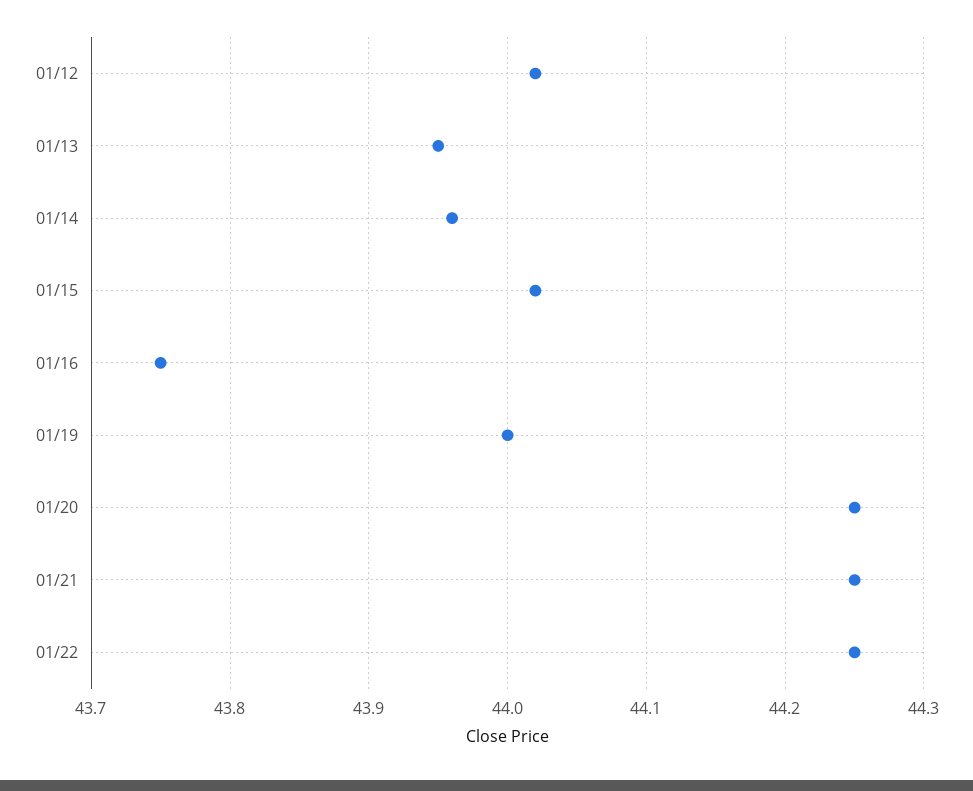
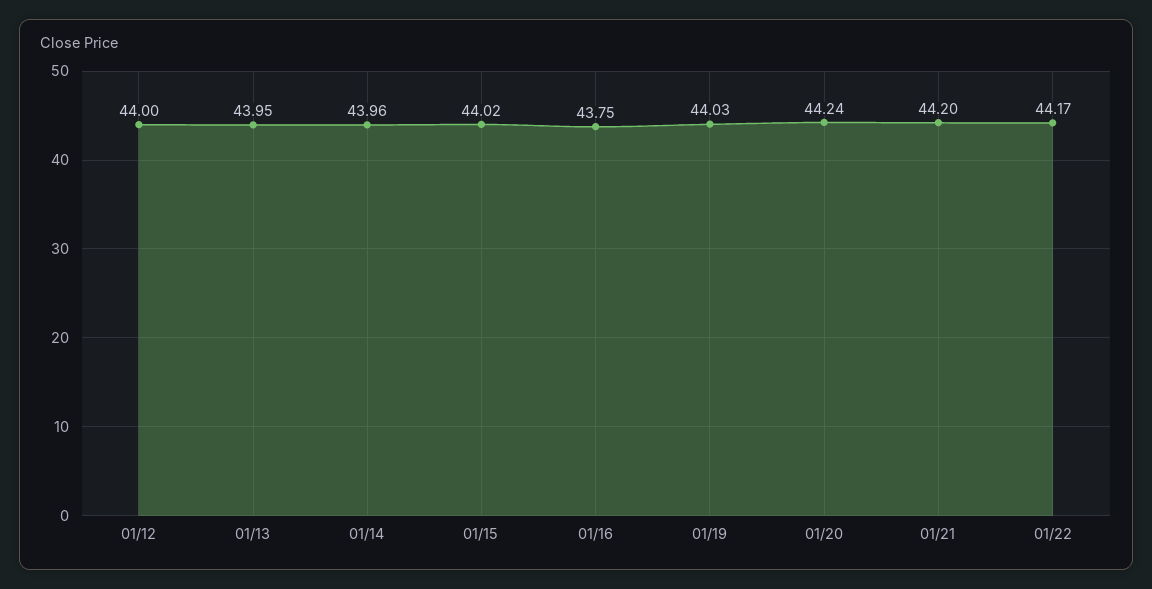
01/12: 44.02 -> 44
01/19: 44 -> 44.03
01/20: 44.25 -> 44.24
01/21: 44.25 -> 44.2
01/22: 44.25 -> 44.17

